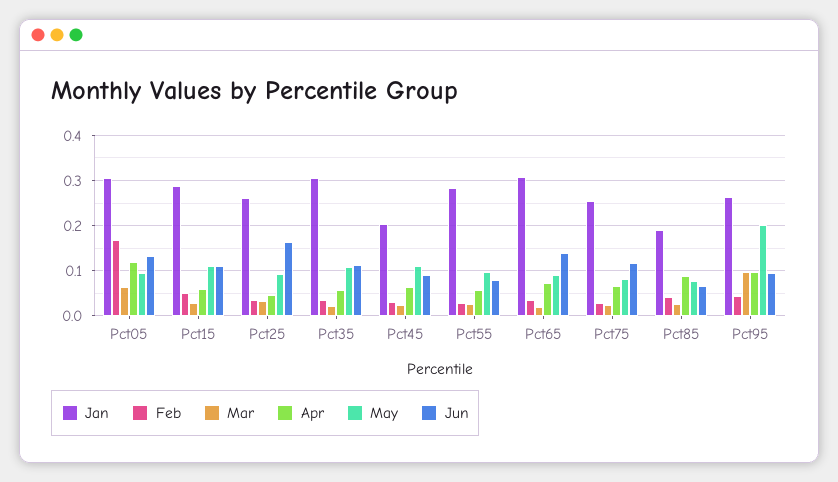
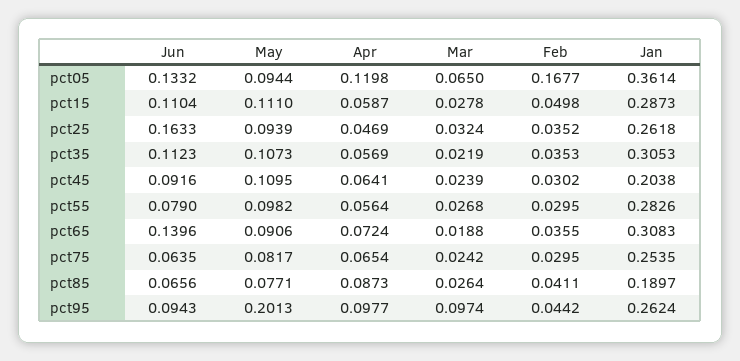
Jan, Pct05: 0.3 -> 0.3614
Jun, Pct75: 0.12 -> 0.0635

